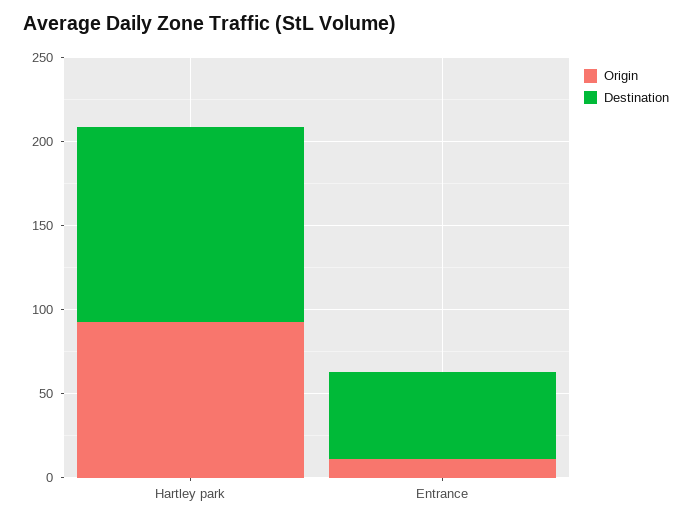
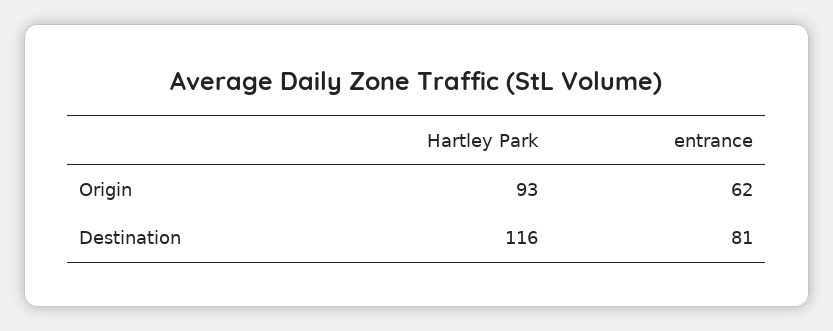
Origin, Entrance: 10 -> 62
Destination, Entrance: 50 -> 81

